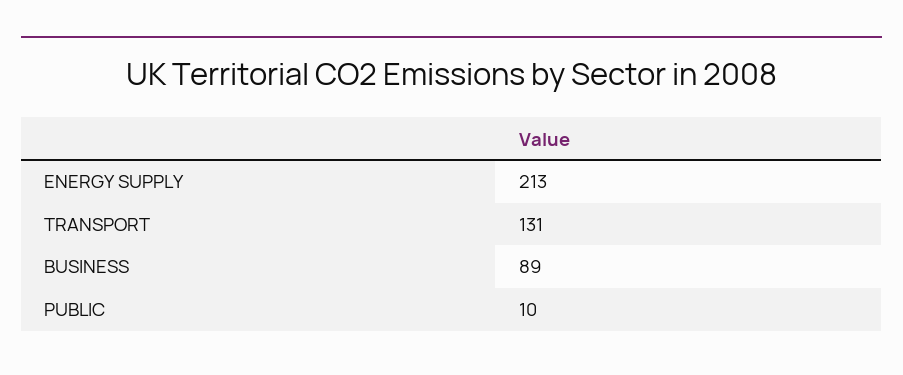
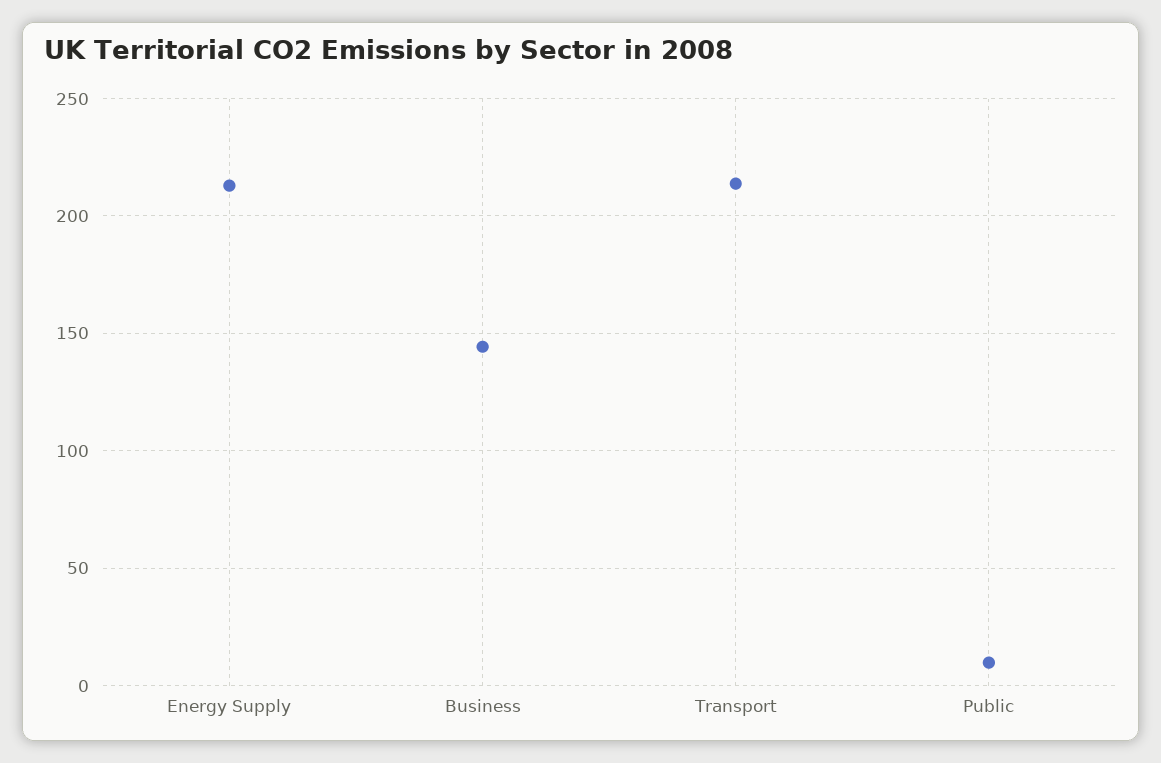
TRANSPORT: 131 -> 215
BUSINESS: 89 -> 145

